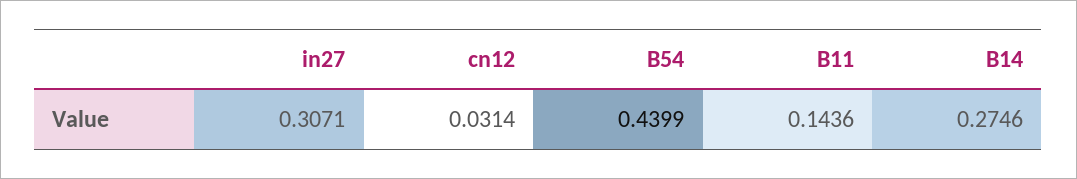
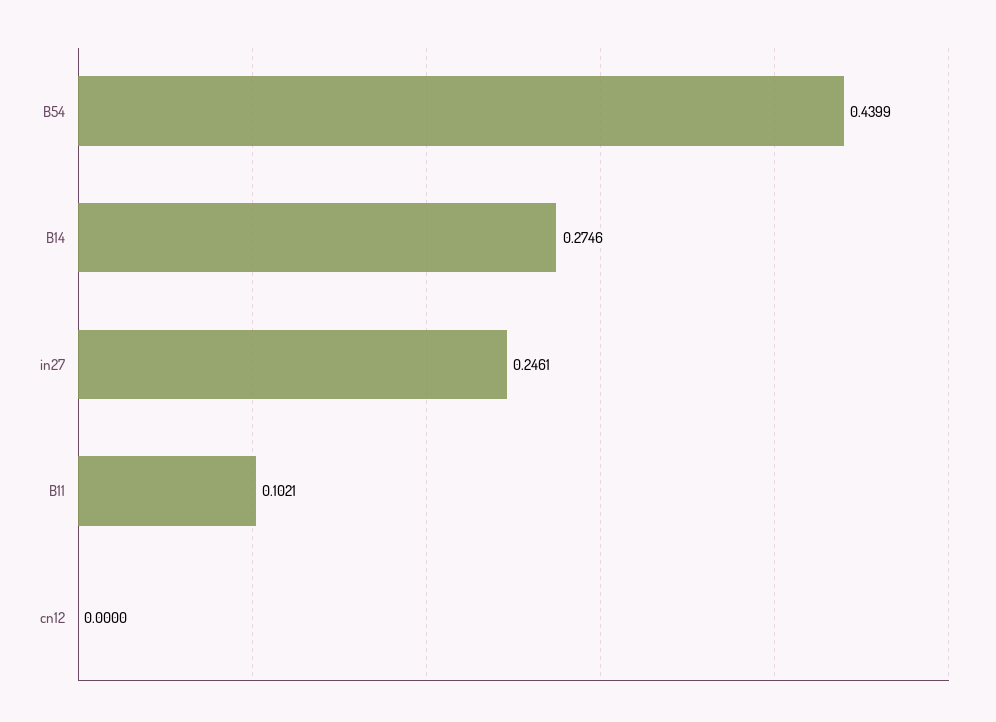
in27: 0.3071 -> 0.2461
cn12: 0.0314 -> 0
B11: 0.1436 -> 0.1021

